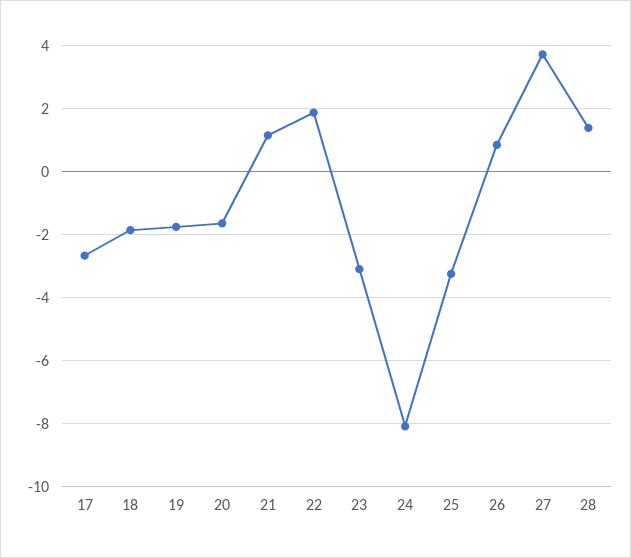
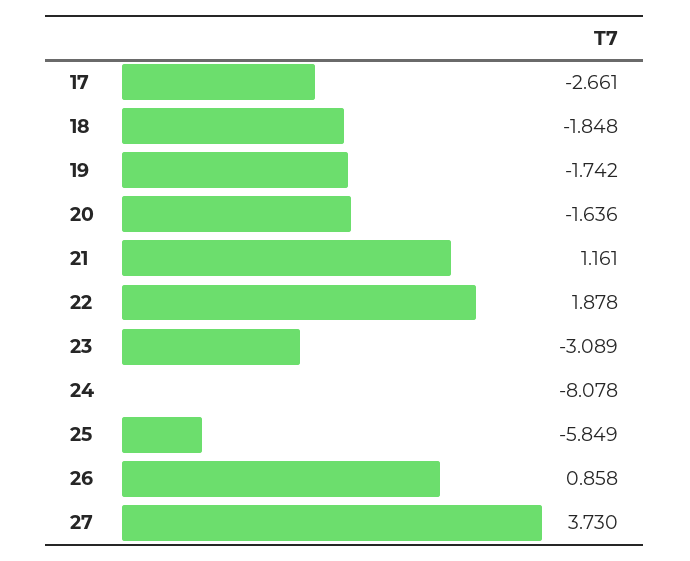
25: -3.2 -> -5.849
28: 1.4 -> none

